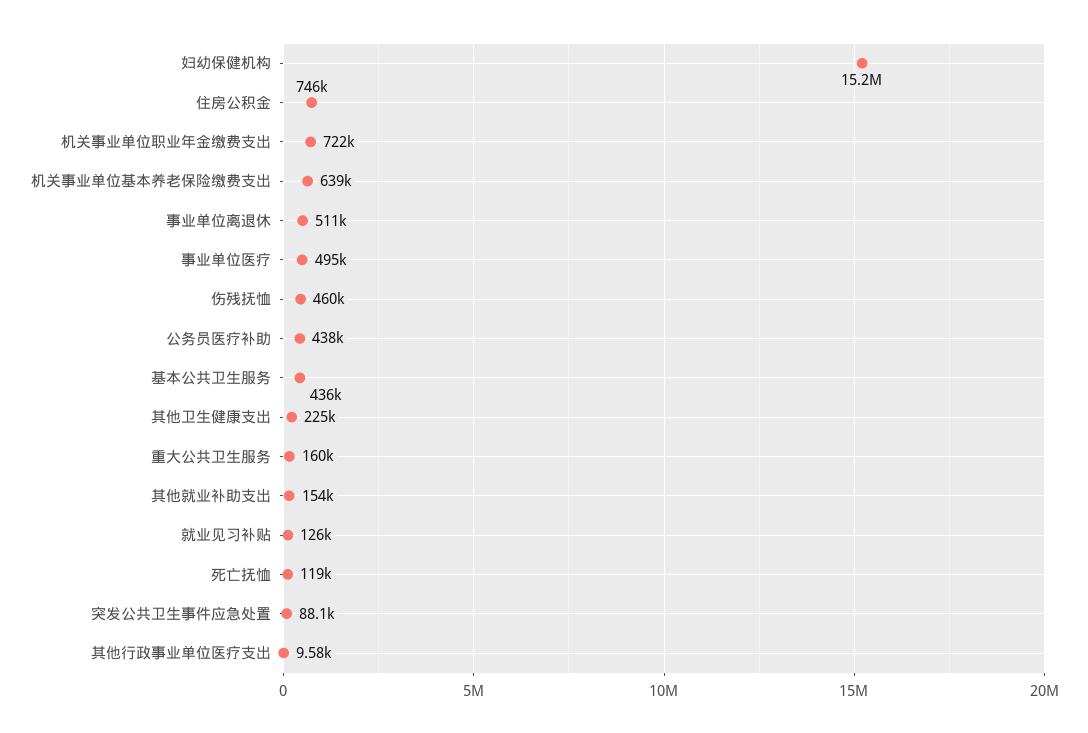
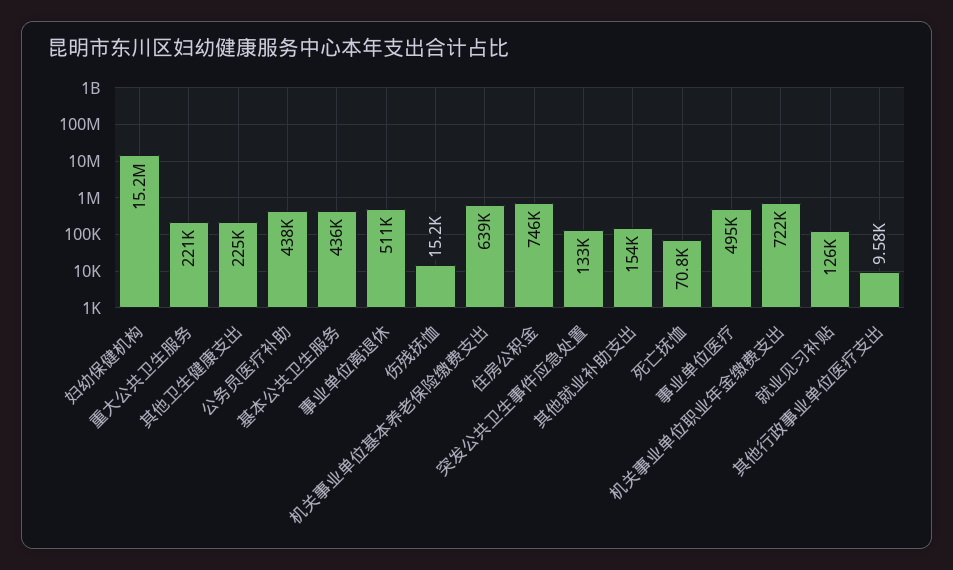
伤残抚恤: 460000 -> 15200
重大公共卫生服务: 160000 -> 221000
死亡抚恤: 119000 -> 70800
突发公共卫生事件应急处置: 88100 -> 133000

